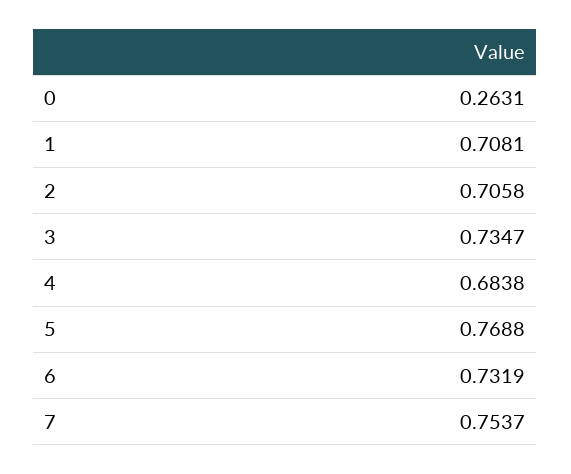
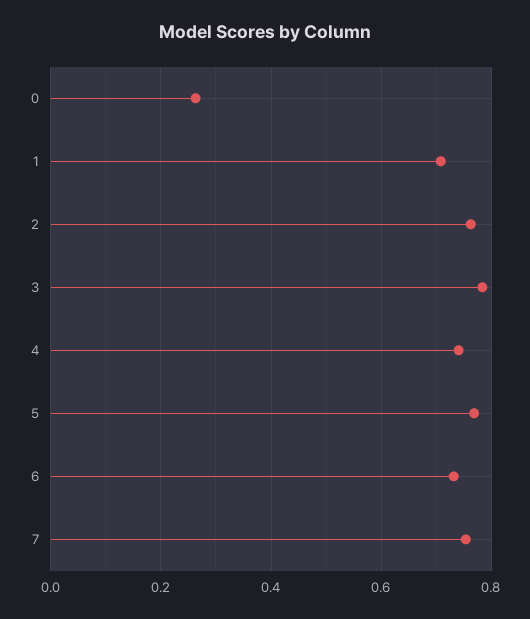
2: 0.7058 -> 0.76
3: 0.7347 -> 0.78
4: 0.6838 -> 0.74

